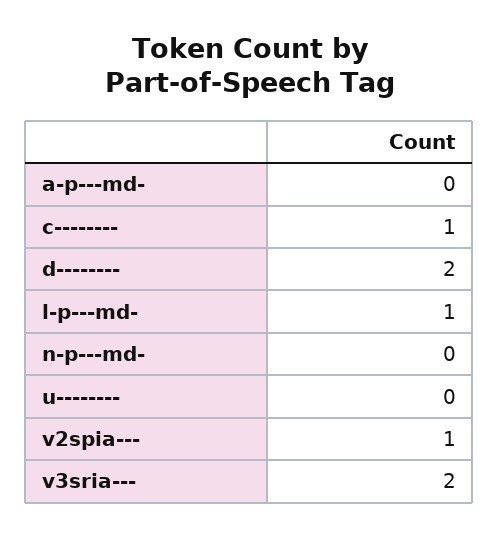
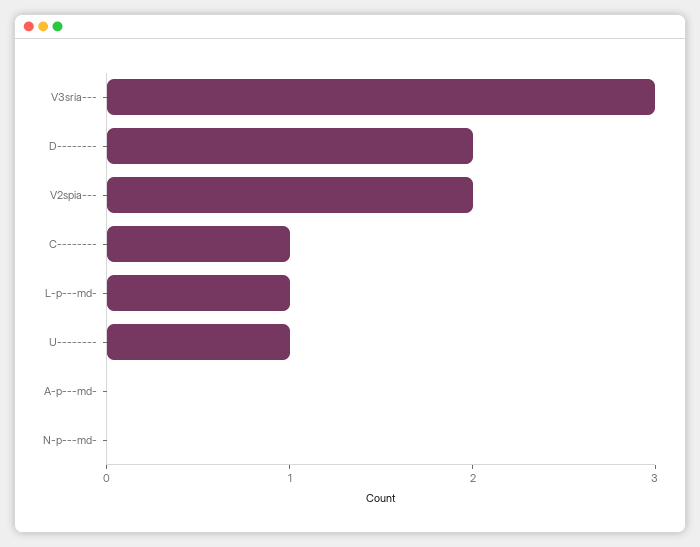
u--------: 0 -> 1
v2spia---: 1 -> 2
v3sria---: 2 -> 3

